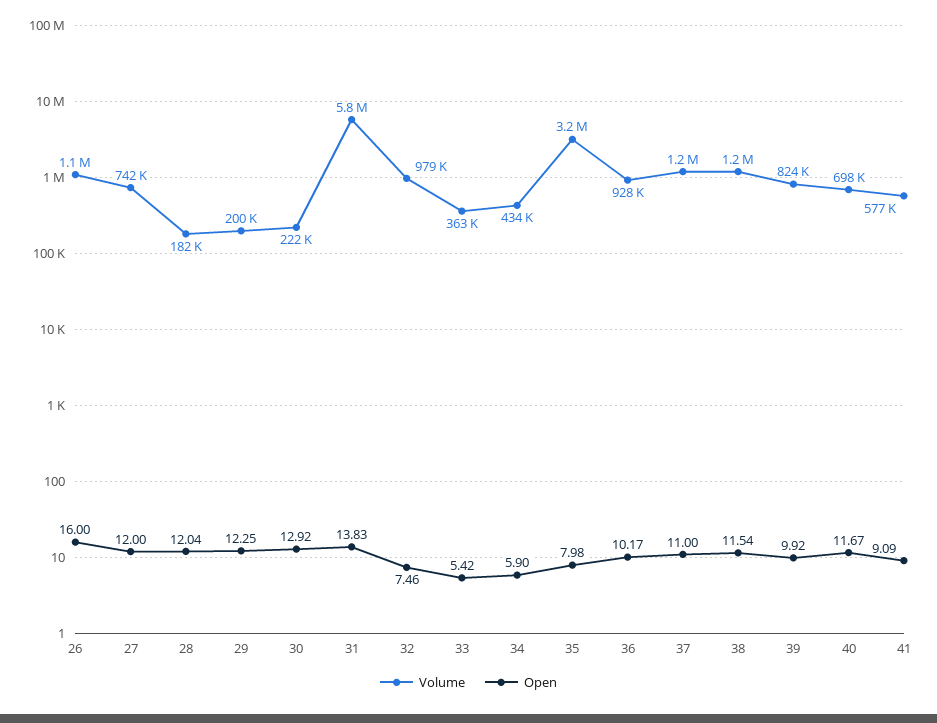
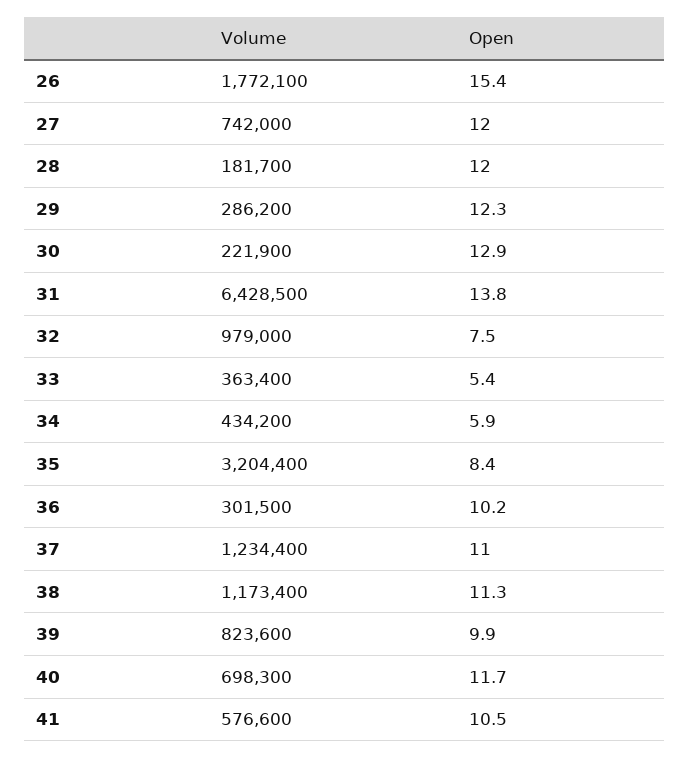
Volume, 26: 1100000 -> 1772100
Open, 26: 16 -> 15.4
Volume, 29: 200000 -> 286200
Volume, 31: 5800000 -> 6428500
Open, 35: 7.98 -> 8.4
Volume, 36: 928000 -> 301500
Open, 38: 11.54 -> 11.3
Open, 41: 9.09 -> 10.5

